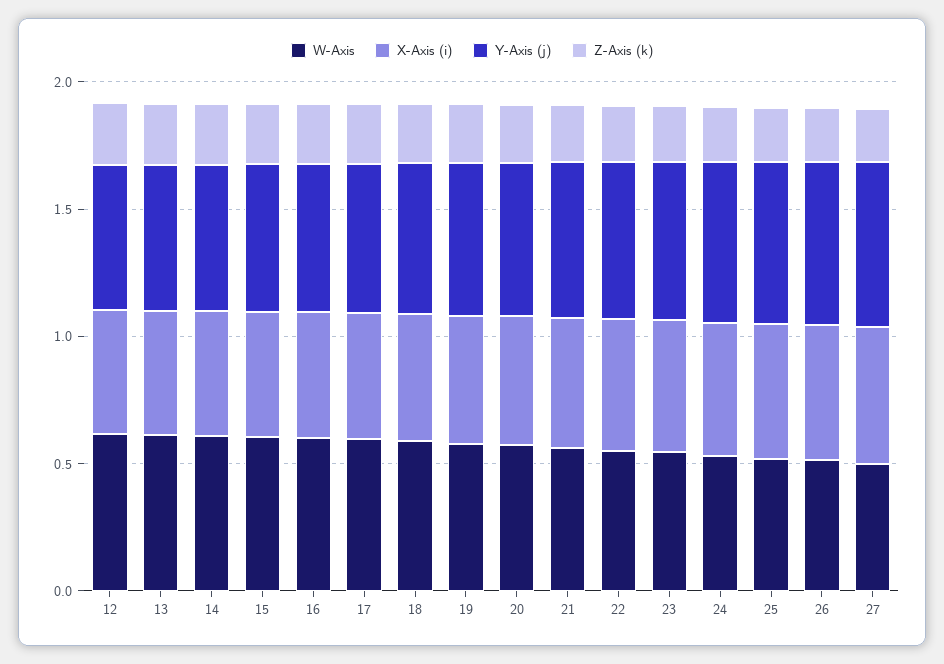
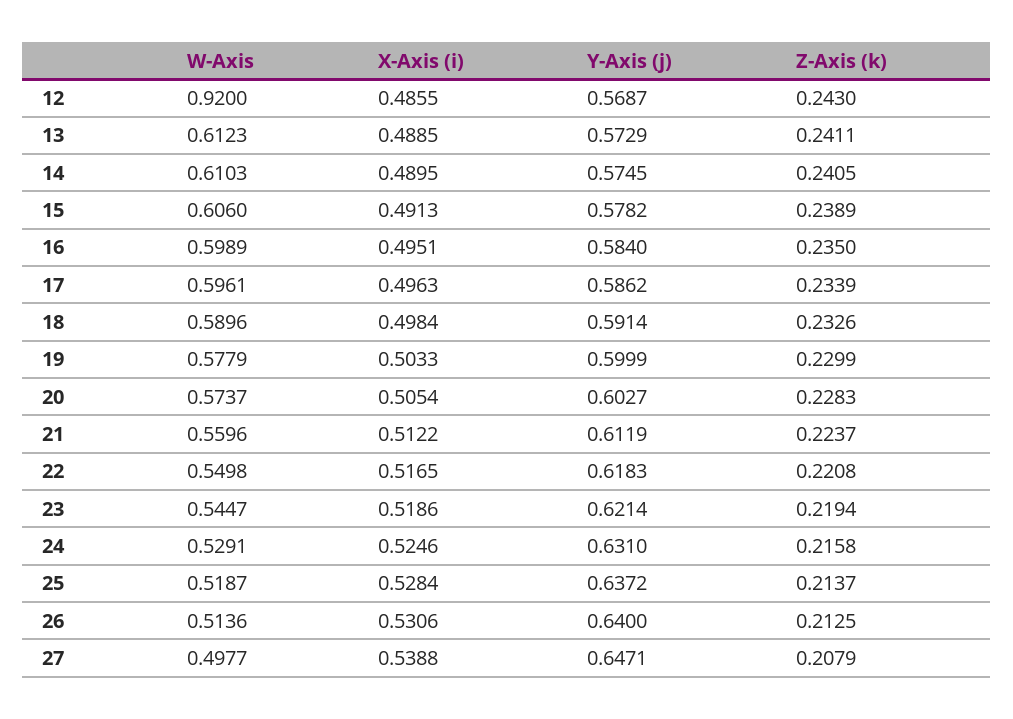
W-Axis, 12: 0.6 -> 0.92

